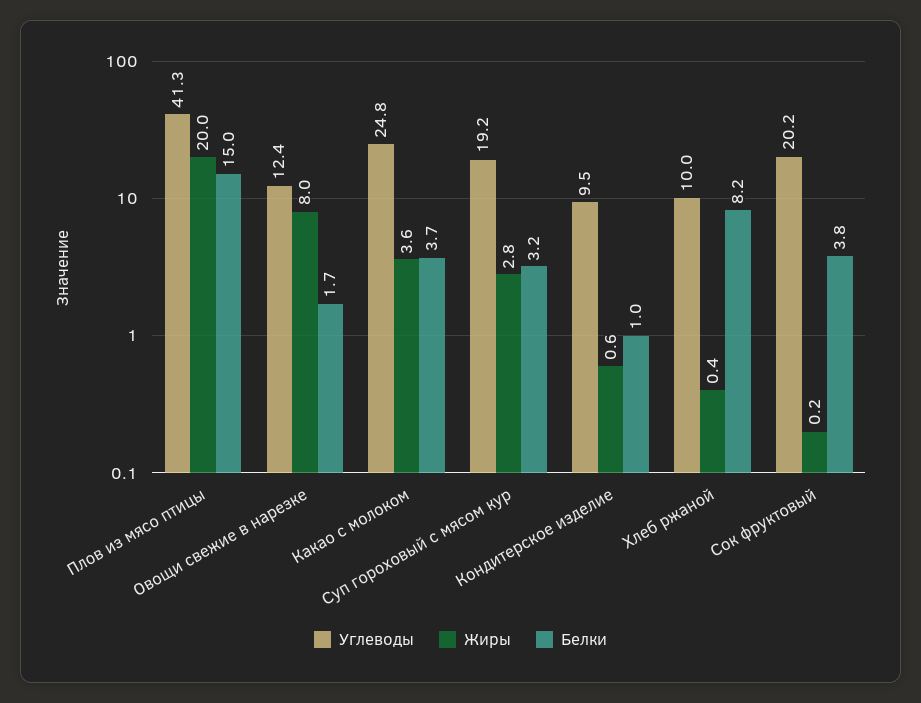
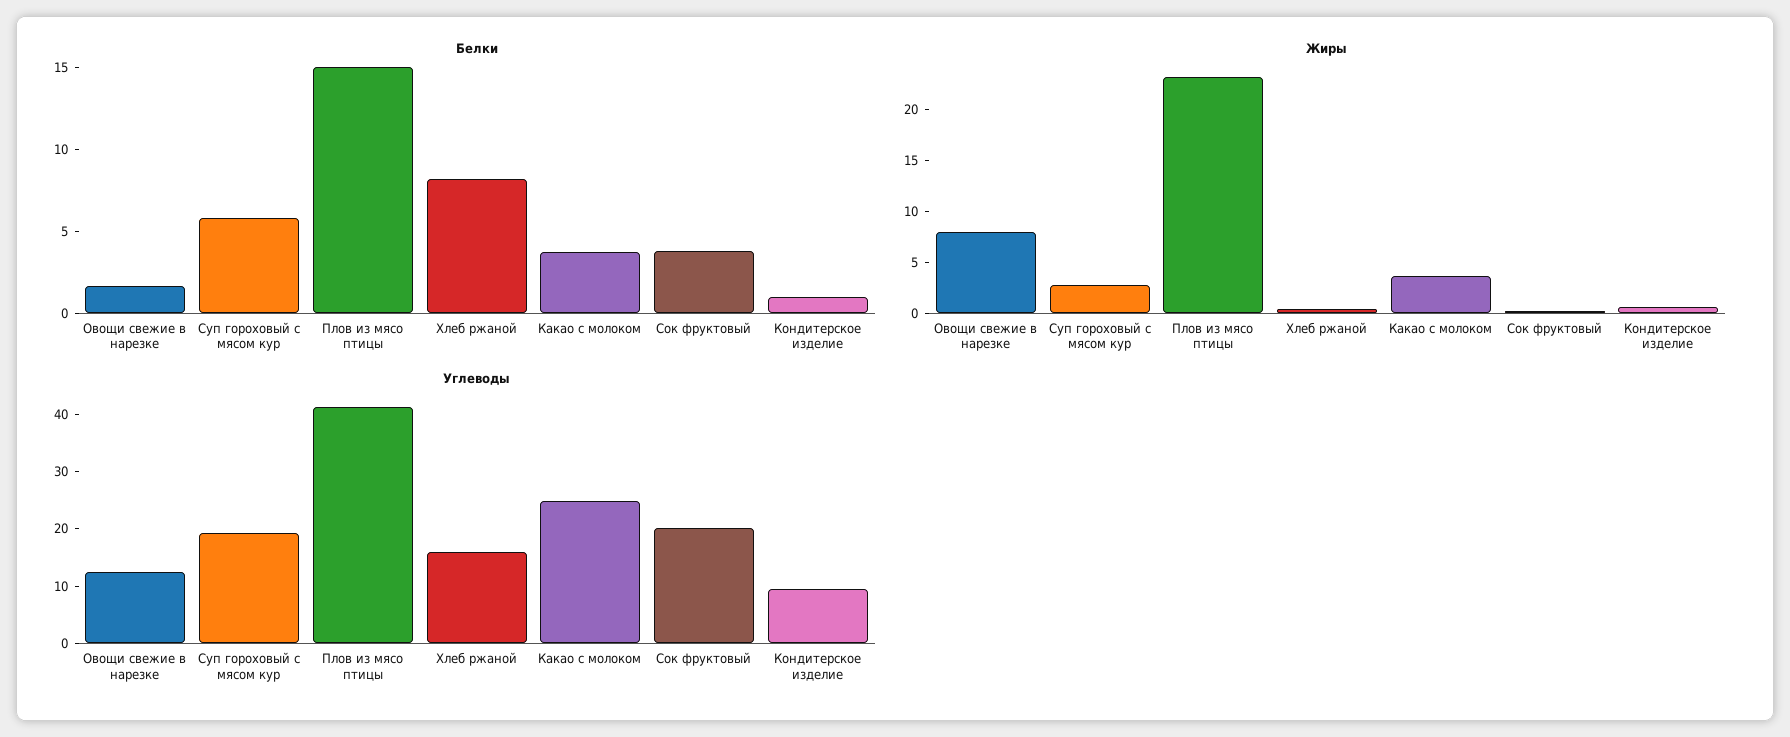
Жиры, Плов из мясо птицы: 20 -> 23
Белки, Суп гороховый с мясом кур: 3.2 -> 6
Углеводы, Хлеб ржаной: 10 -> 16

